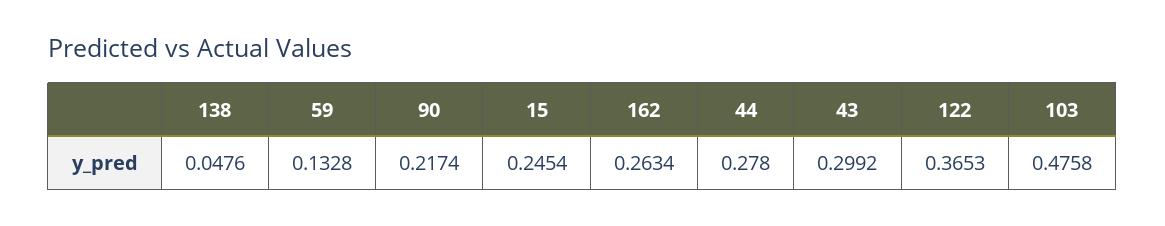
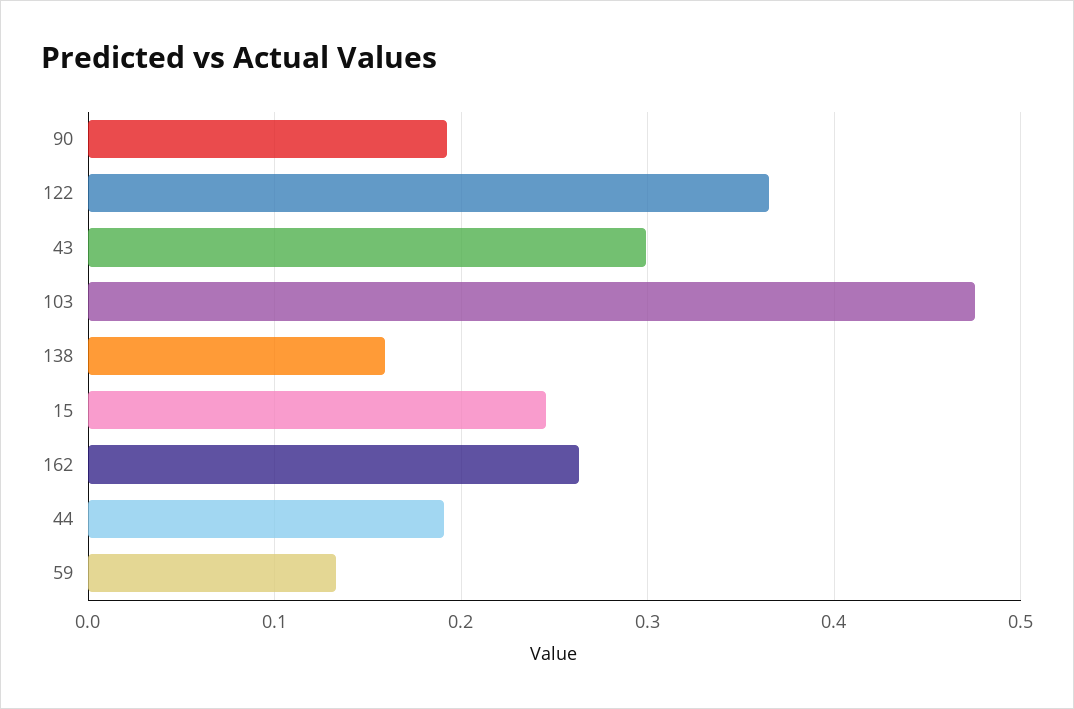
138: 0.0476 -> 0.16
90: 0.2174 -> 0.19
44: 0.278 -> 0.19

